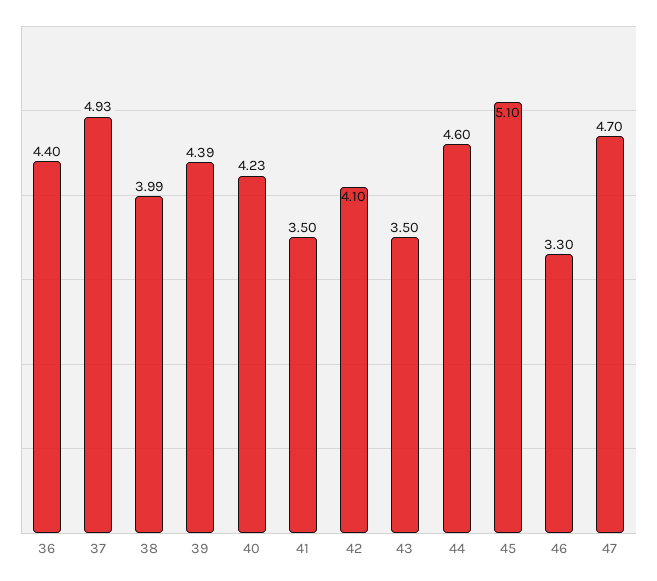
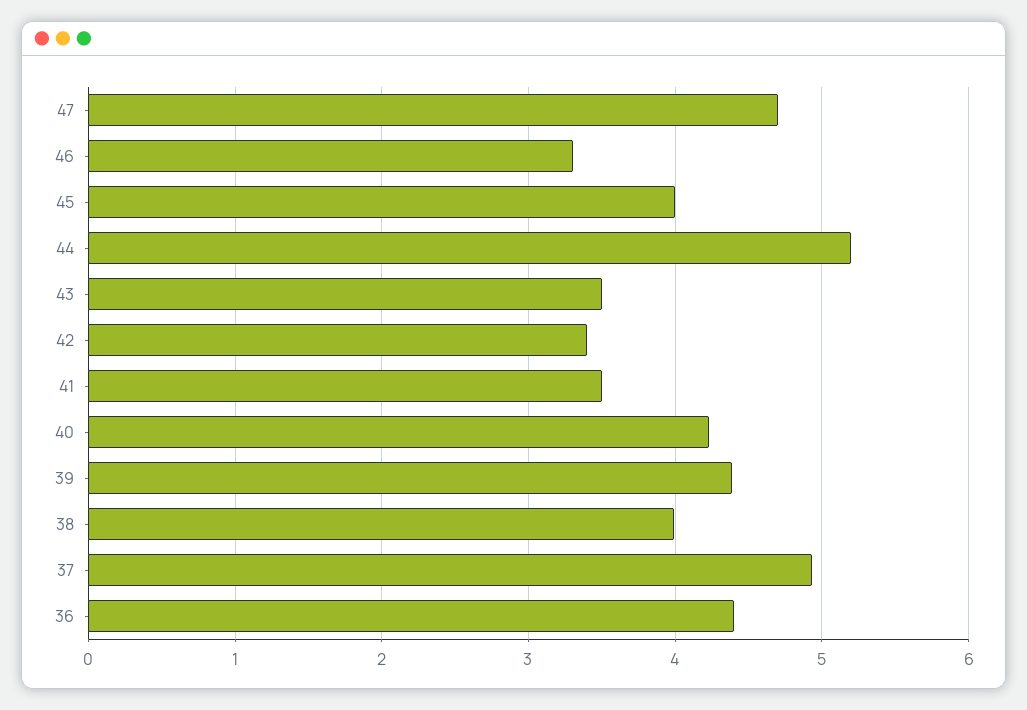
42: 4.1 -> 3.4
44: 4.6 -> 5.2
45: 5.1 -> 4

